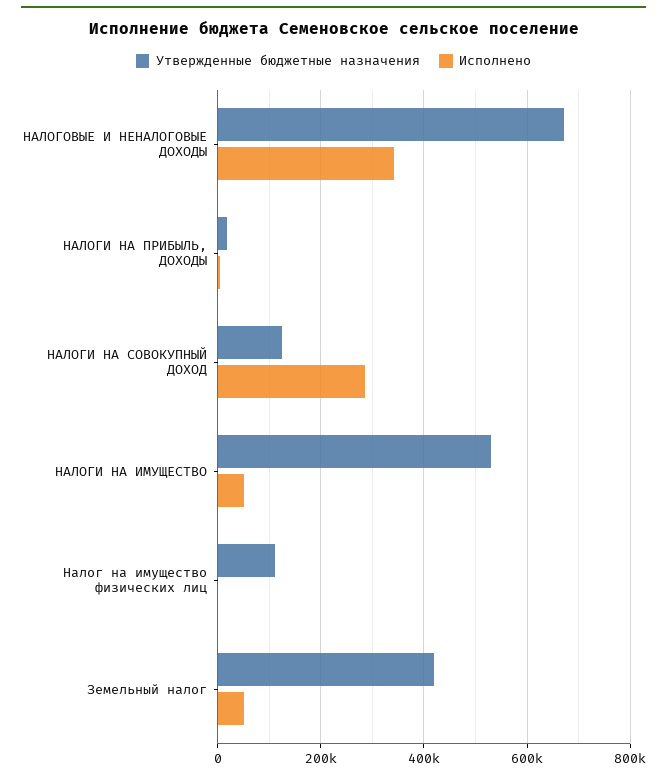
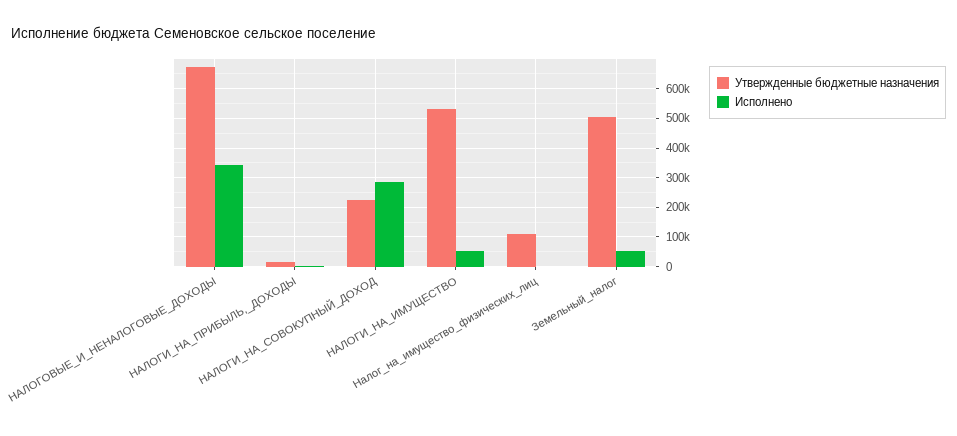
Утвержденные бюджетные назначения, НАЛОГИ НА СОВОКУПНЫЙ ДОХОД: 120000 -> 225000
Утвержденные бюджетные назначения, Земельный налог: 420000 -> 500000

